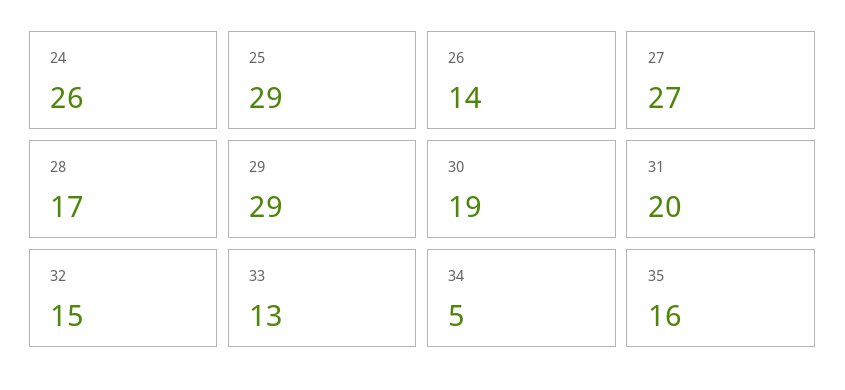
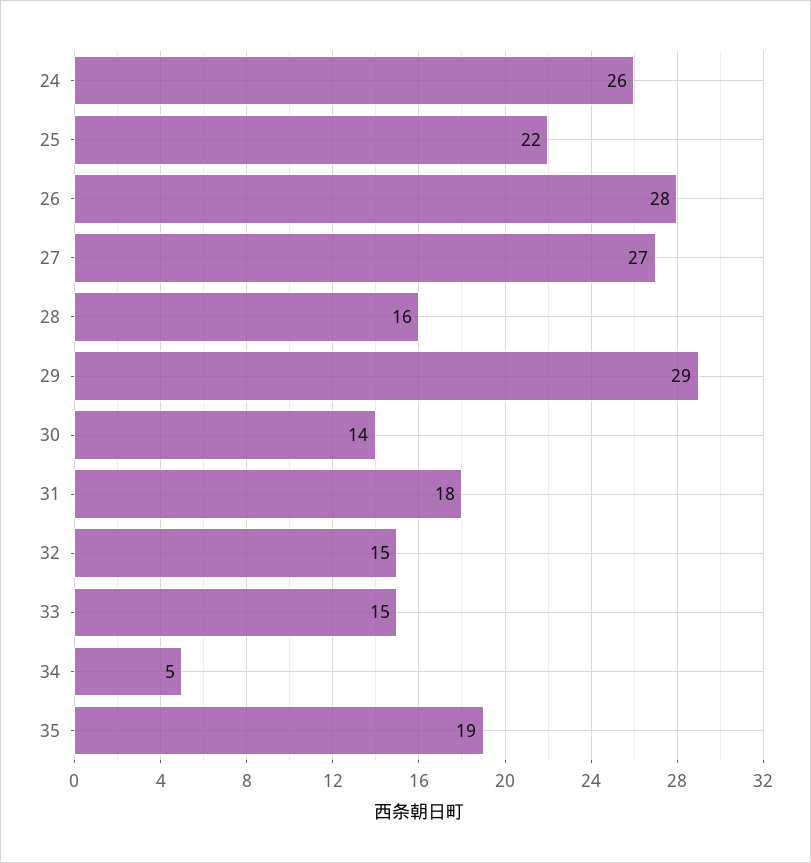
25: 29 -> 22
26: 14 -> 28
28: 17 -> 16
30: 19 -> 14
31: 20 -> 18
33: 13 -> 15
35: 16 -> 19

